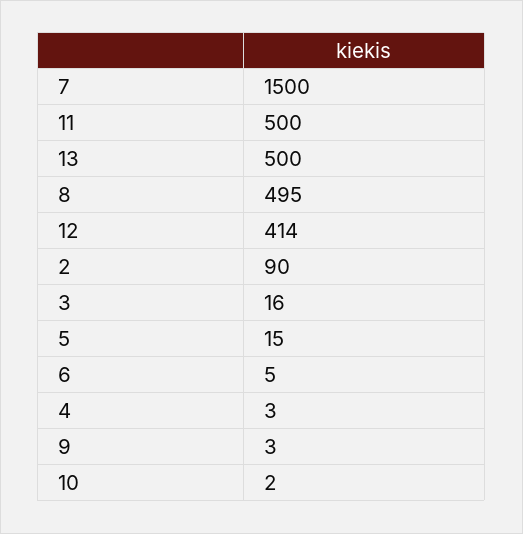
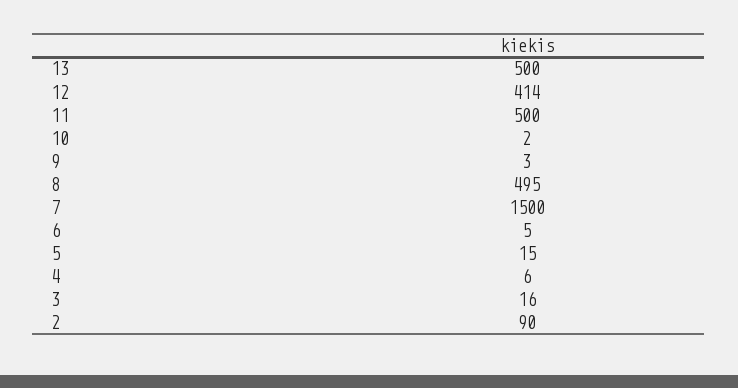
4: 3 -> 6

